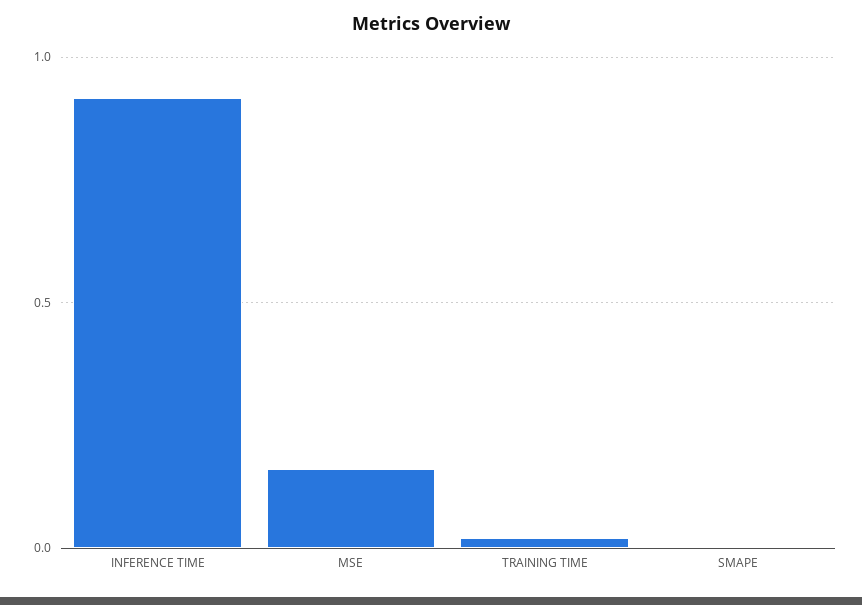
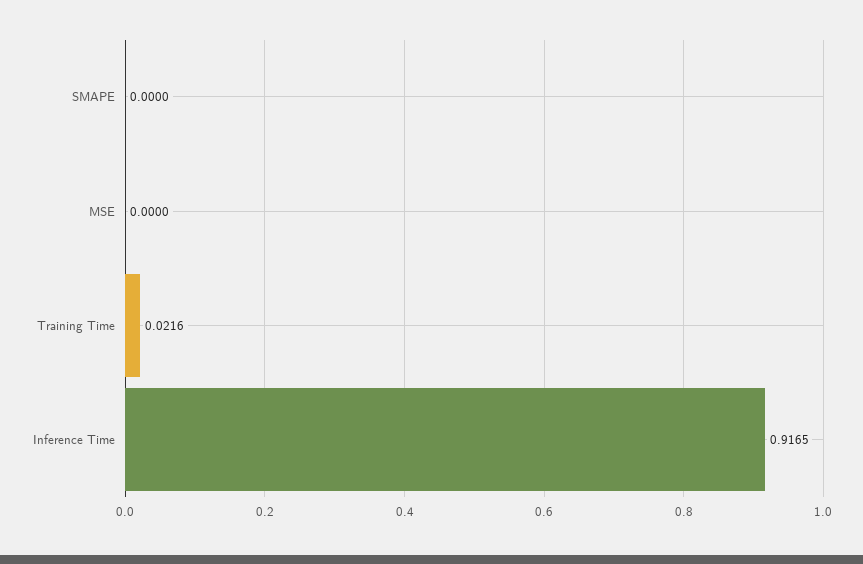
MSE: 0.15 -> 0

